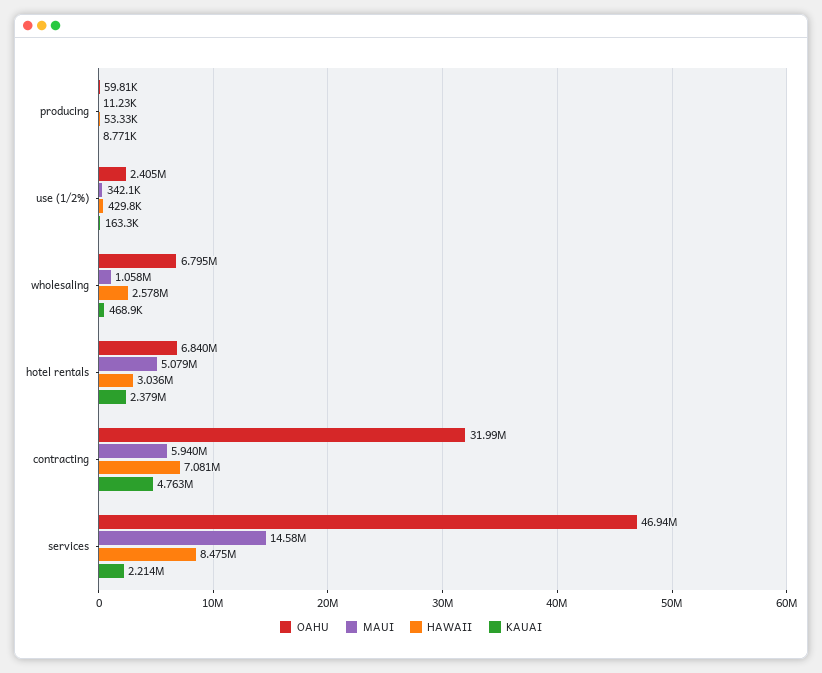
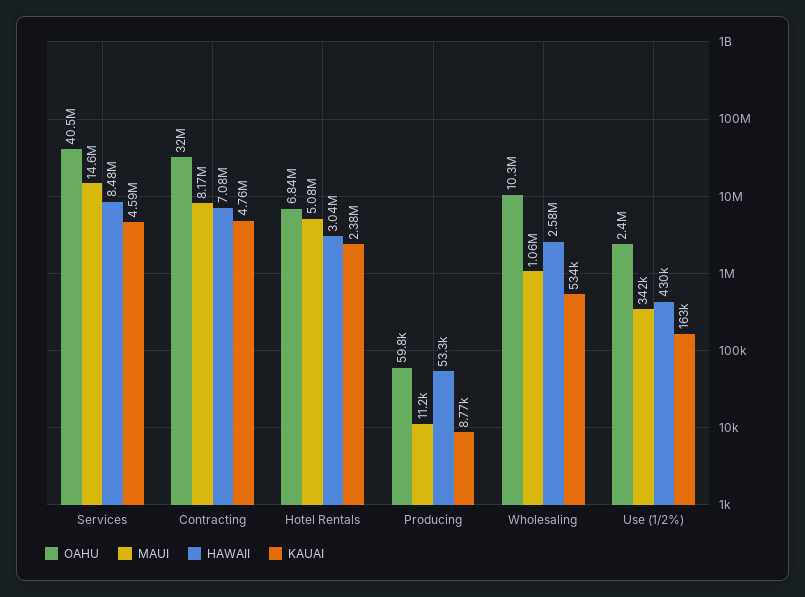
OAHU, wholesaling: 6795000 -> 10300000
KAUAI, wholesaling: 468900 -> 534000
MAUI, contracting: 5940000 -> 8170000
OAHU, services: 46940000 -> 40500000
KAUAI, services: 2214000 -> 4590000

